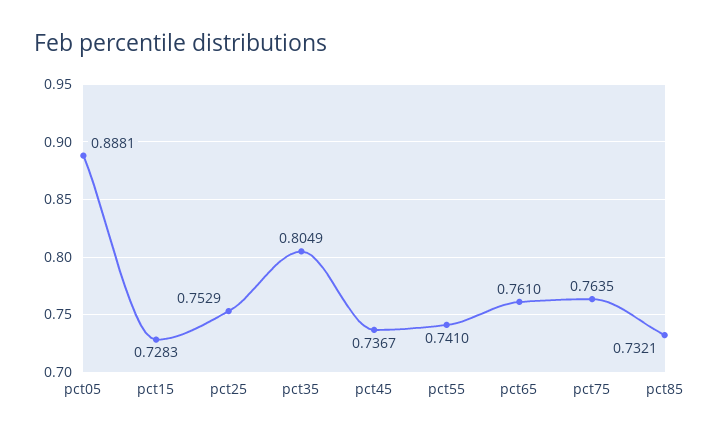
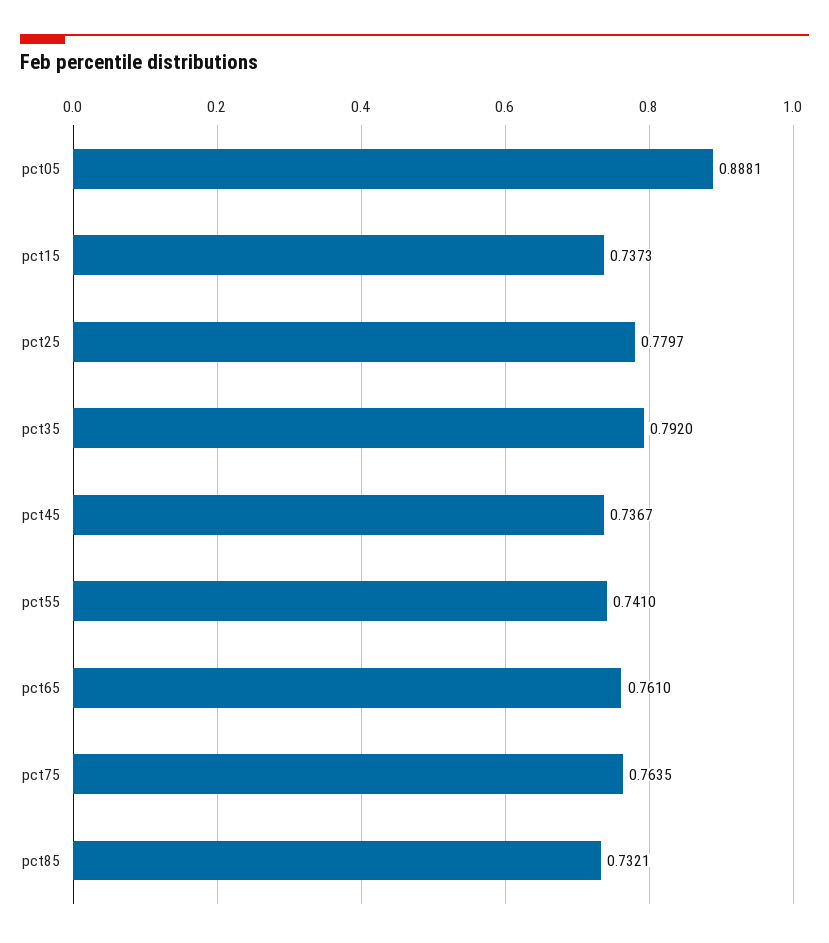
pct15: 0.7283 -> 0.7373
pct25: 0.7529 -> 0.7797
pct35: 0.8049 -> 0.792

